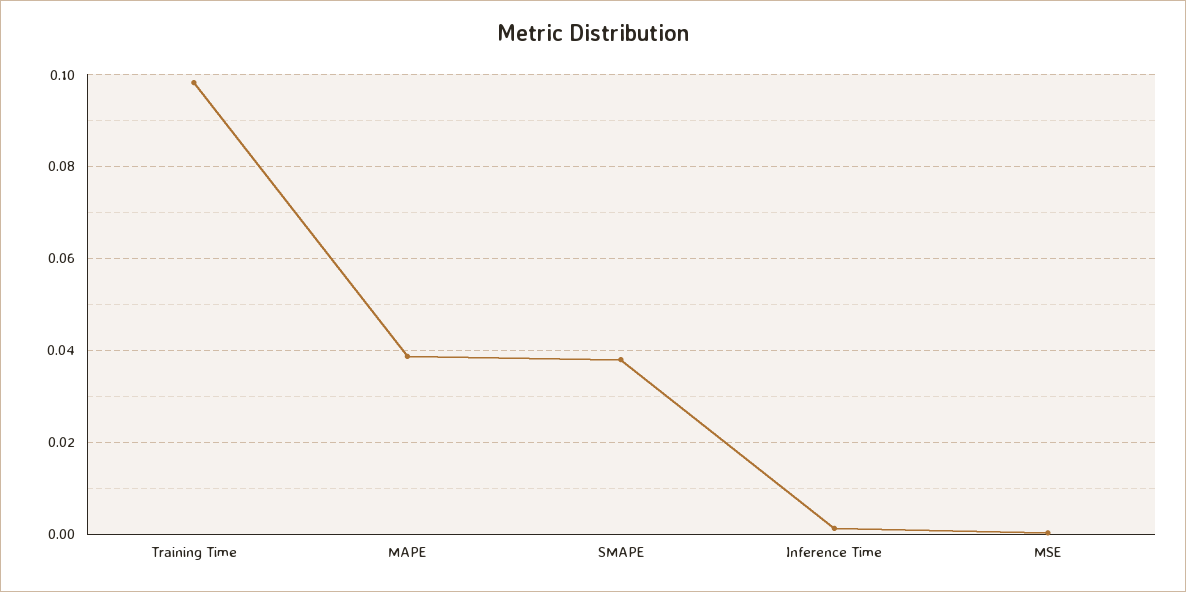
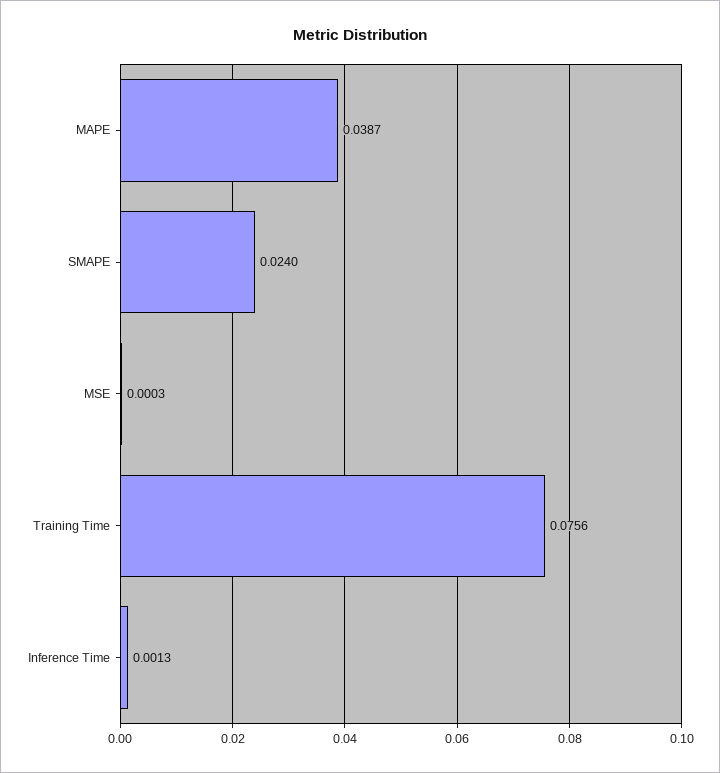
Training Time: 0.098 -> 0.0756
SMAPE: 0.038 -> 0.024

